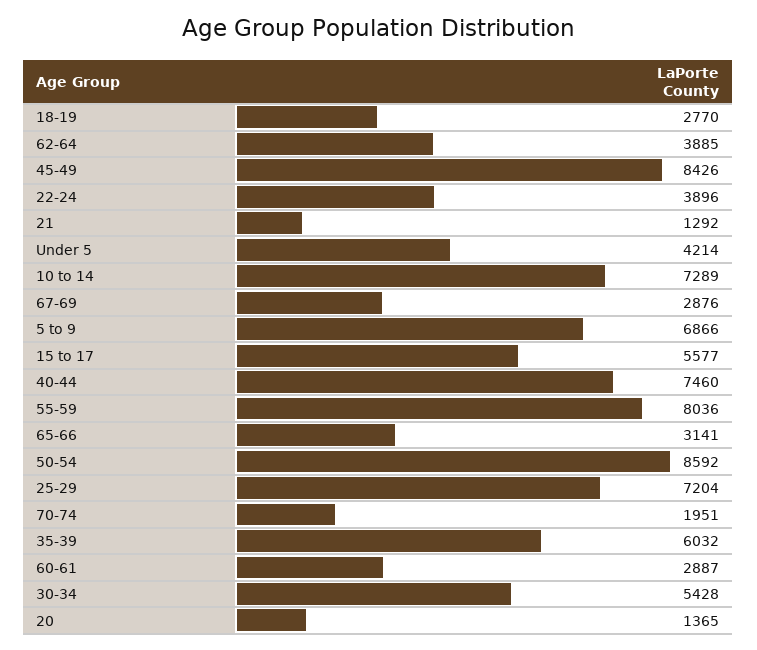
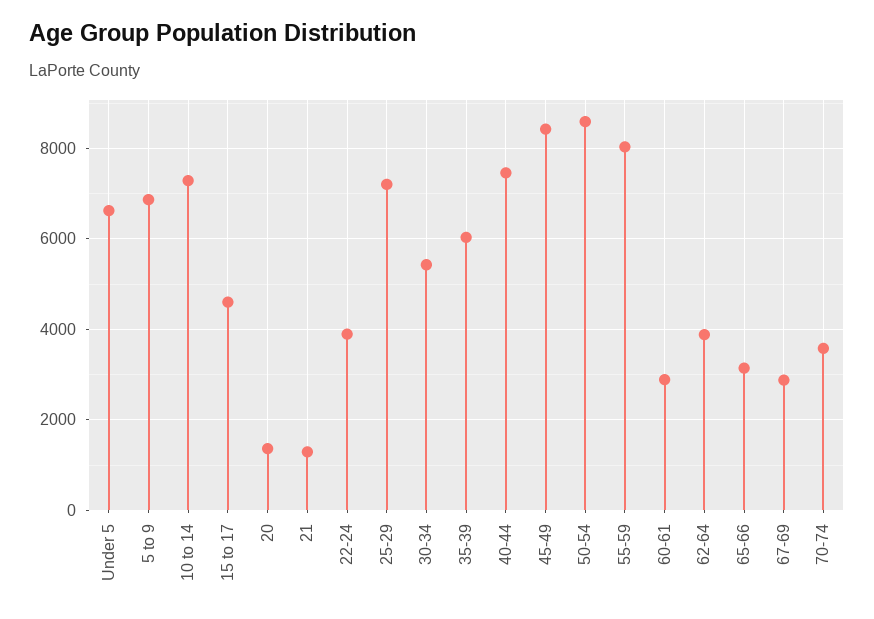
18-19: 2770 -> none
Under 5: 4214 -> 6600
15 to 17: 5577 -> 4600
70-74: 1951 -> 3600

